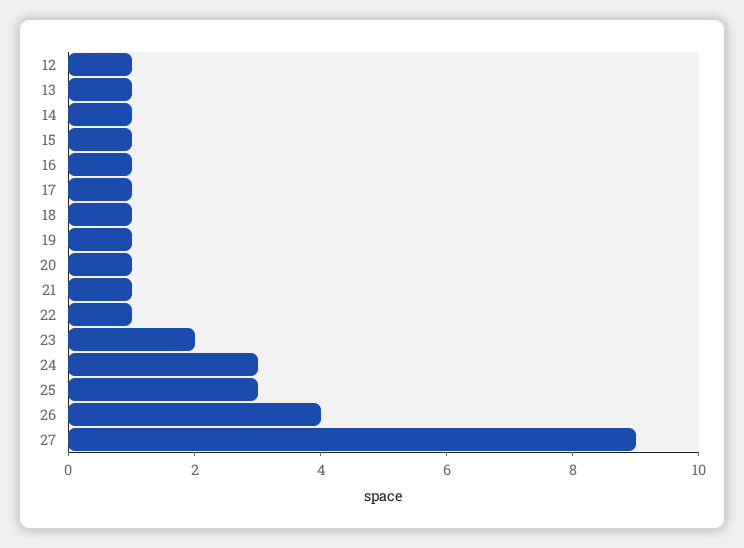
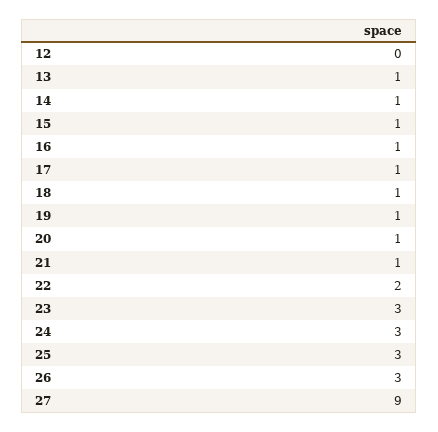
12: 1 -> 0
22: 1 -> 2
23: 2 -> 3
26: 4 -> 3

